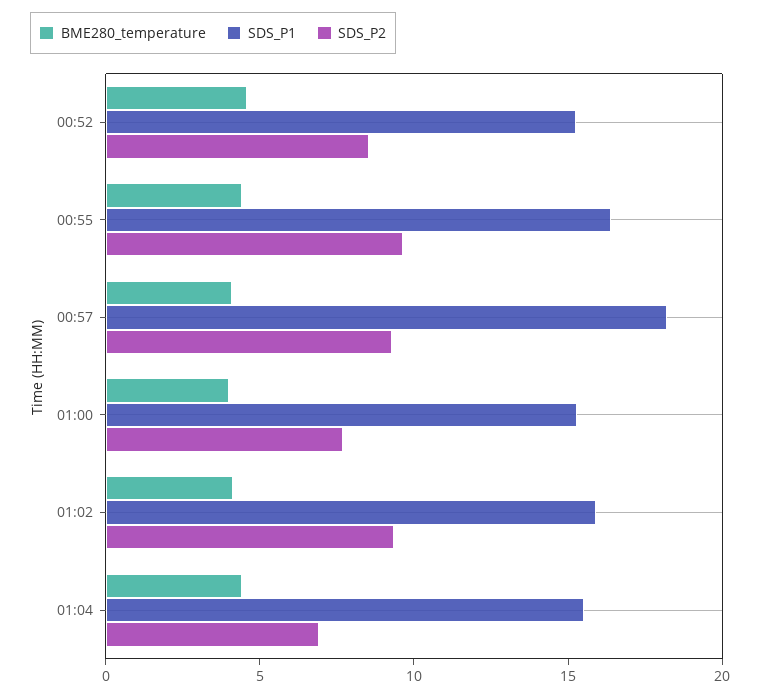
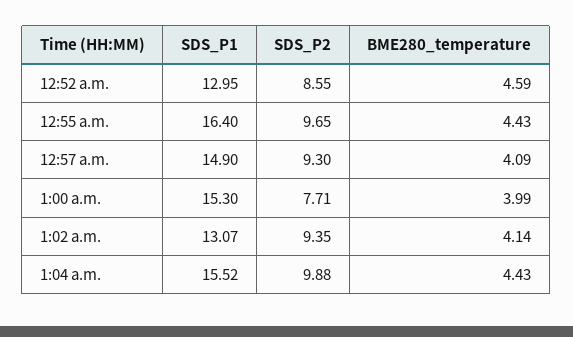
SDS_P1, 00:52: 15 -> 12.95
SDS_P1, 00:57: 18 -> 14.9
SDS_P1, 01:02: 16 -> 13.07
SDS_P2, 01:04: 7 -> 9.88

